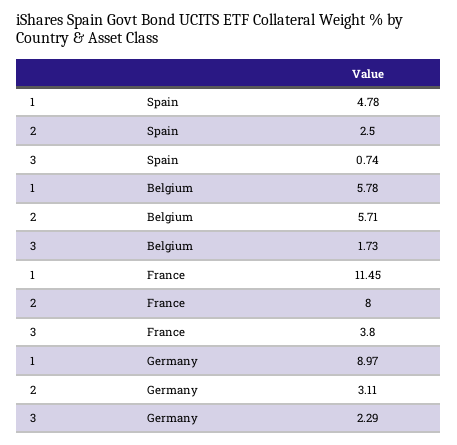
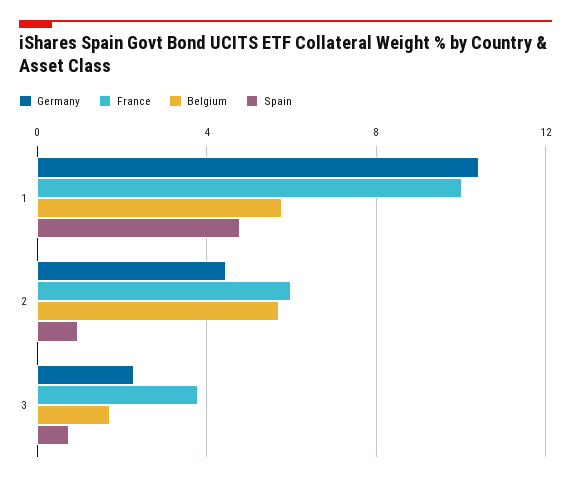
Spain, 2: 2.5 -> 1
France, 1: 11.45 -> 10
France, 2: 8 -> 6
Germany, 1: 8.97 -> 10.5
Germany, 2: 3.11 -> 4.5

